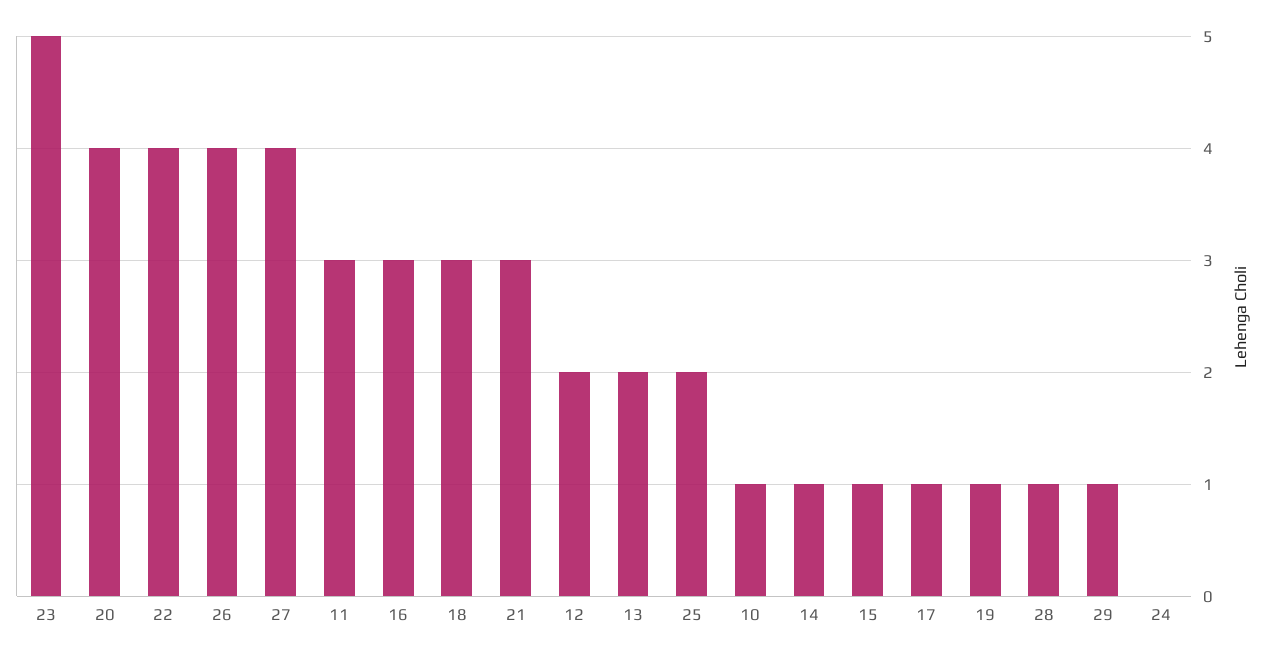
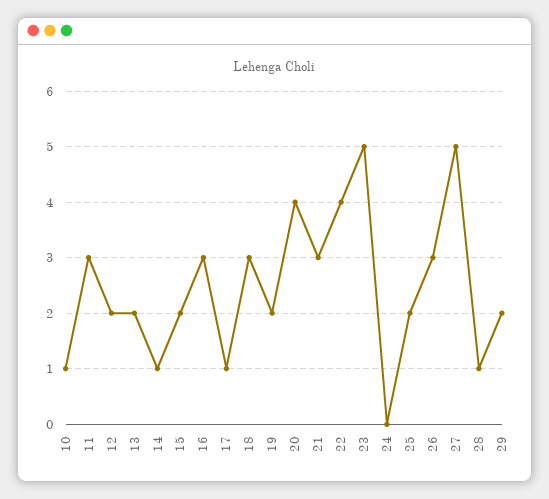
26: 4 -> 3
27: 4 -> 5
15: 1 -> 2
19: 1 -> 2
29: 1 -> 2

